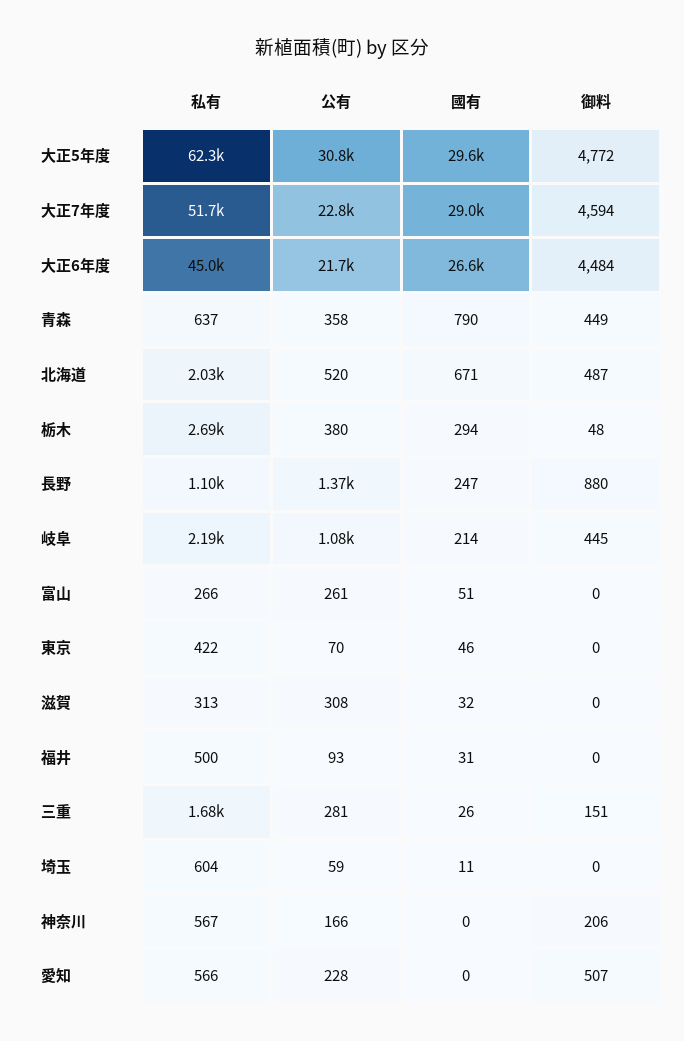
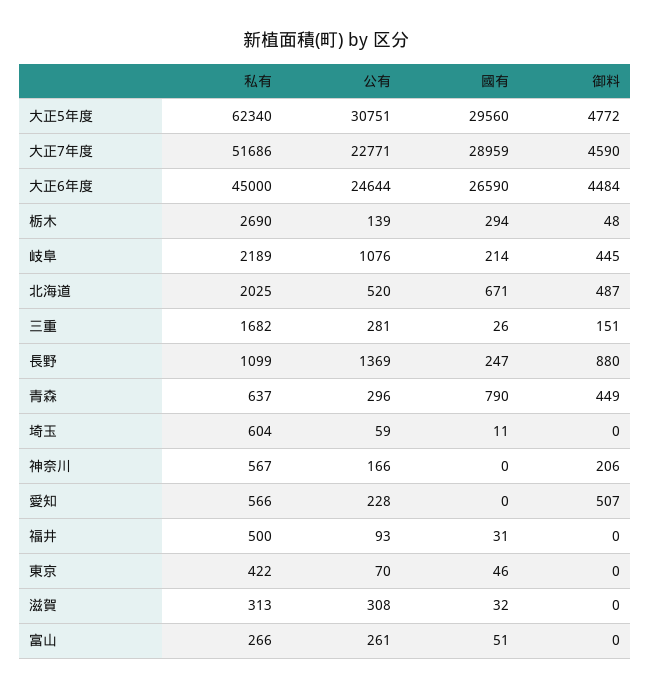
御料, 大正7年度: 4594 -> 4590
公有, 大正6年度: 21700 -> 24644
公有, 青森: 358 -> 296
公有, 栃木: 380 -> 139

